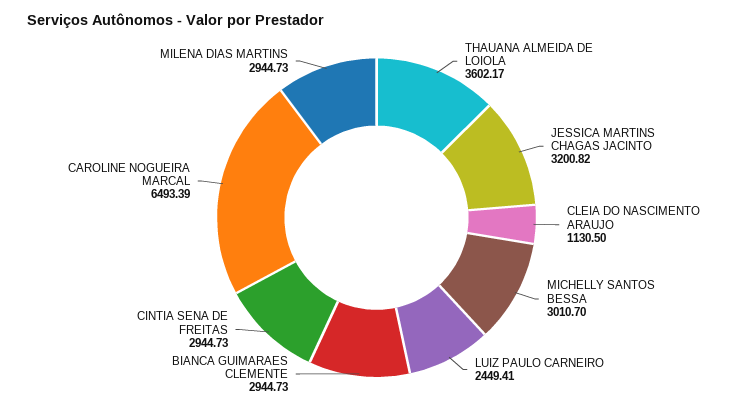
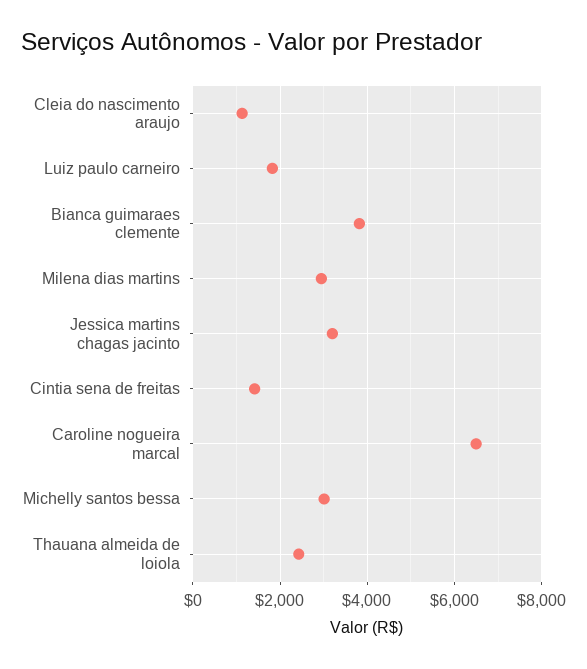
THAUANA ALMEIDA DE LOIOLA: 3602.17 -> 2400
LUIZ PAULO CARNEIRO: 2449.41 -> 1800
BIANCA GUIMARAES CLEMENTE: 2944.73 -> 3800
CINTIA SENA DE FREITAS: 2944.73 -> 1400

